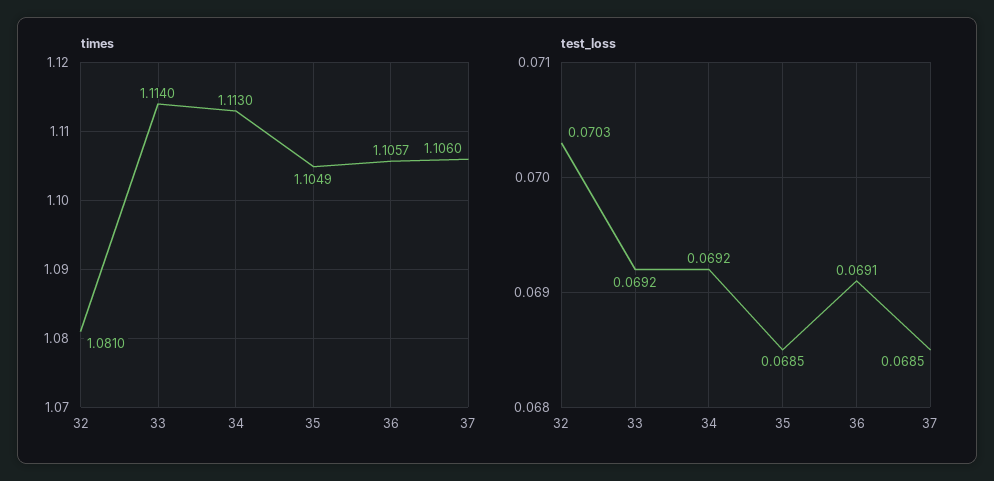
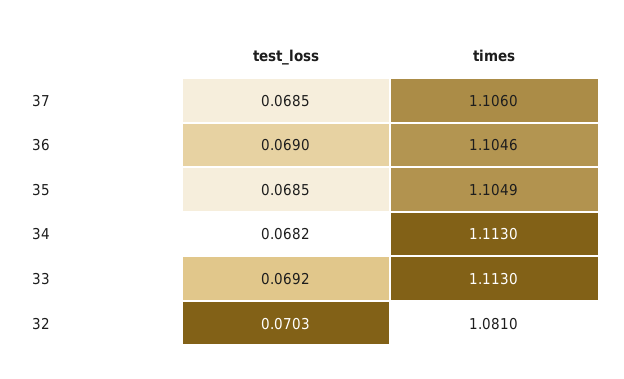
times, 33: 1.114 -> 1.113
times, 36: 1.1057 -> 1.1046
test_loss, 34: 0.0692 -> 0.0682
test_loss, 36: 0.0691 -> 0.069

